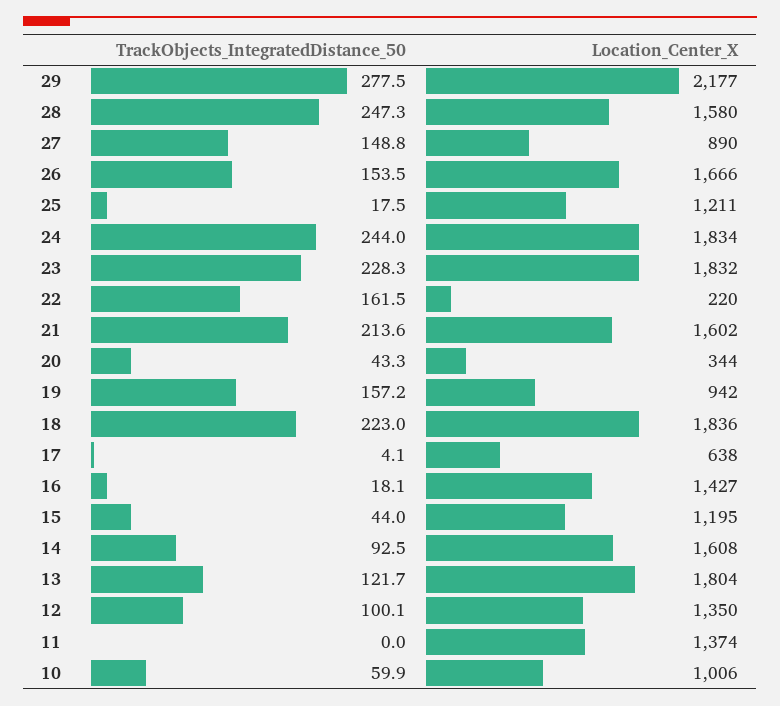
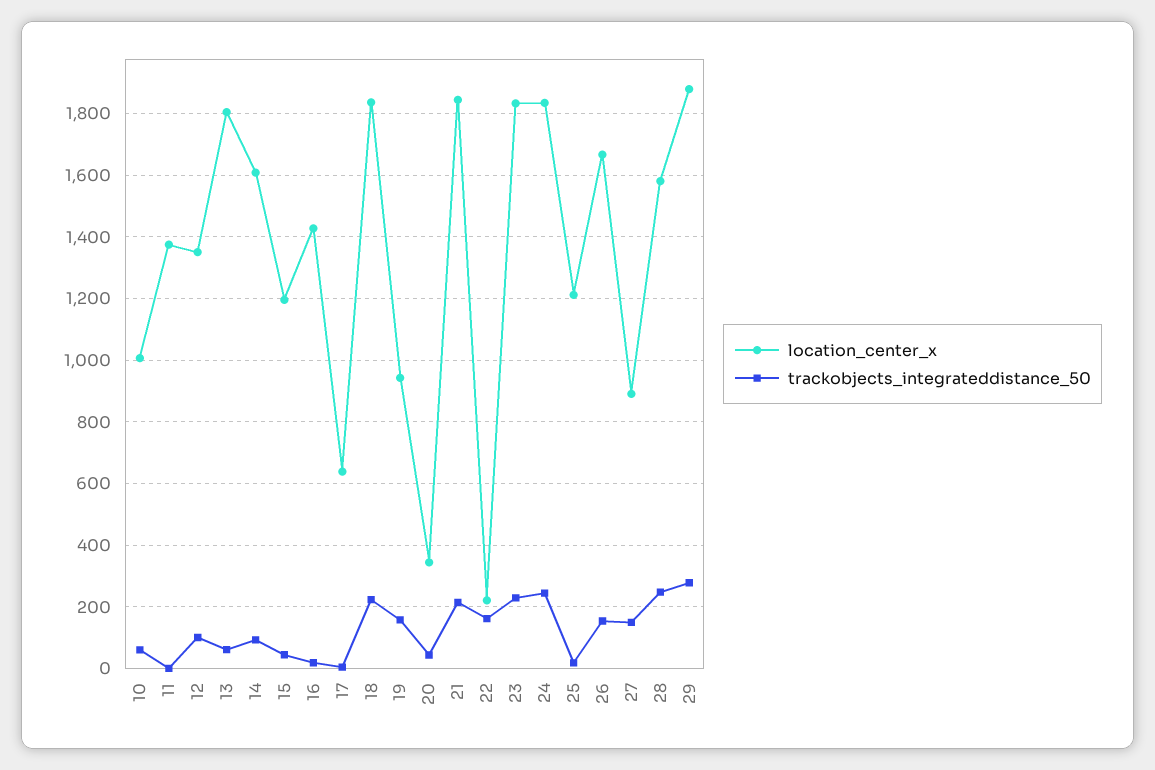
Location_Center_X, 29: 2177 -> 1880
Location_Center_X, 21: 1602 -> 1840
TrackObjects_IntegratedDistance_50, 13: 121.7 -> 60

